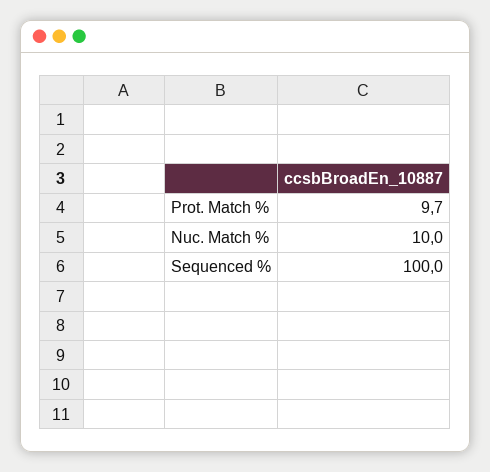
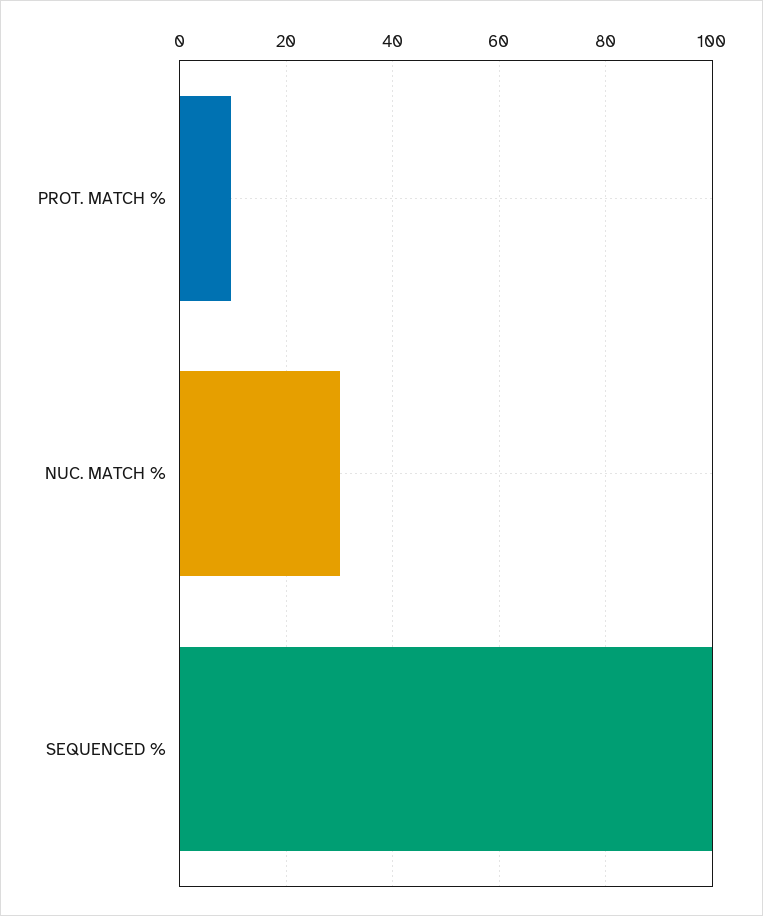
Nuc. Match %: 10 -> 30

